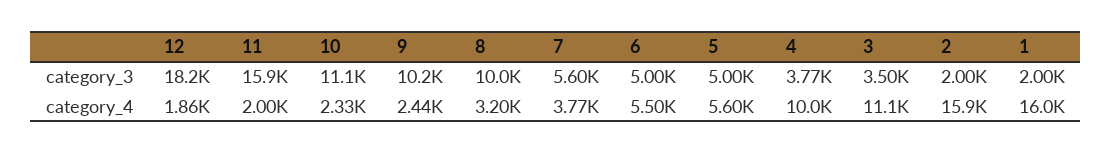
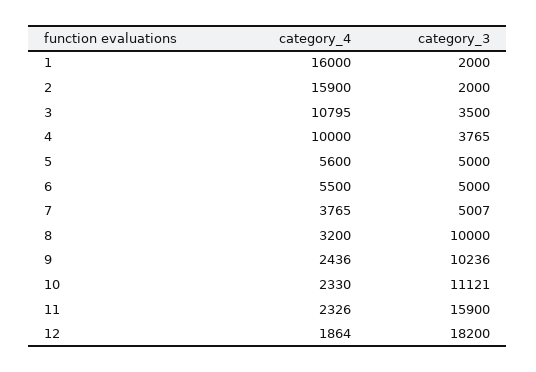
7, category_3: 5600 -> 5007
11, category_4: 2000 -> 2326
3, category_4: 11100 -> 10795

